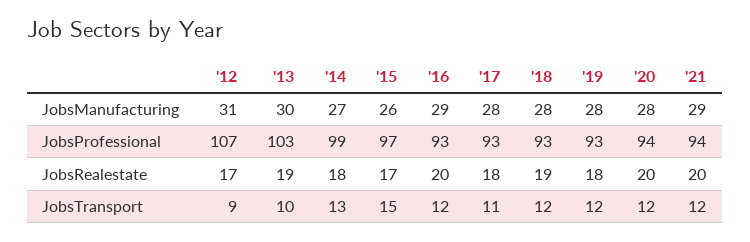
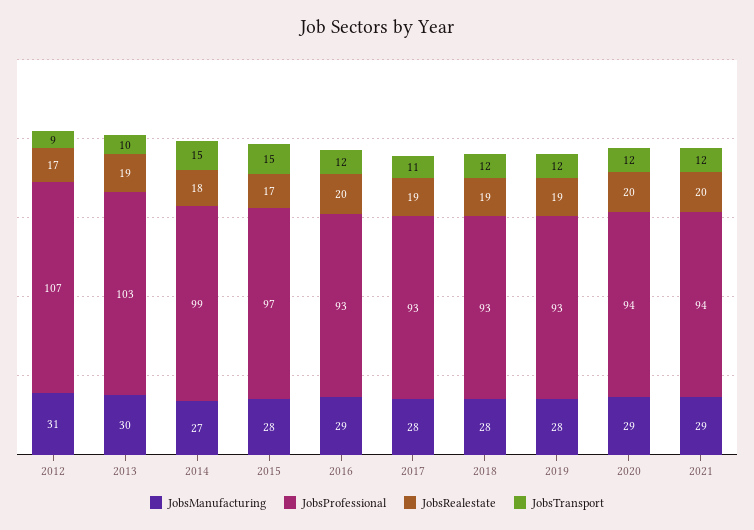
JobsManufacturing, '15: 26 -> 28
JobsManufacturing, '20: 28 -> 29
JobsRealestate, '17: 18 -> 19
JobsRealestate, '19: 18 -> 19
JobsTransport, '14: 13 -> 15

